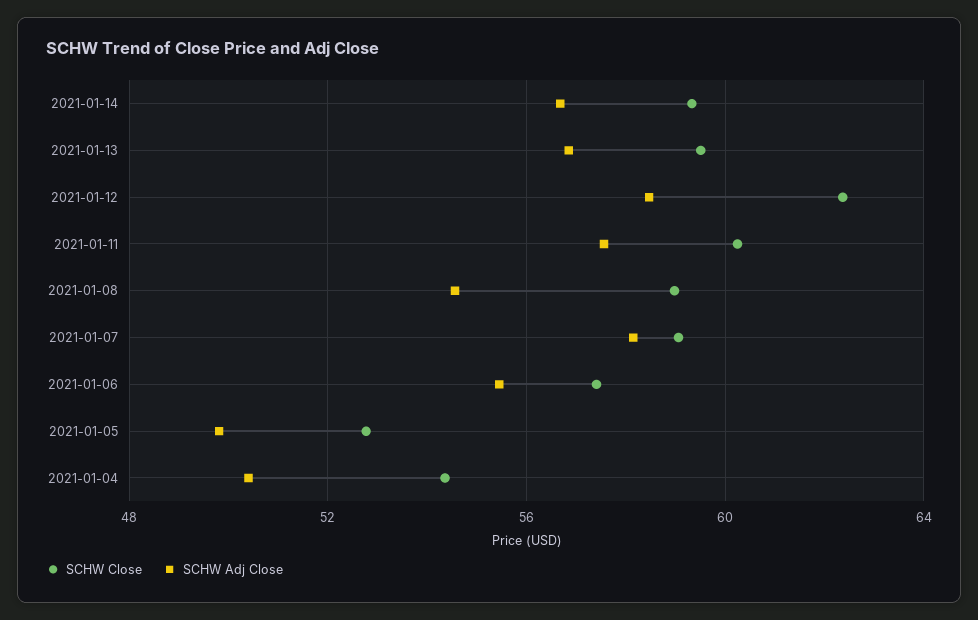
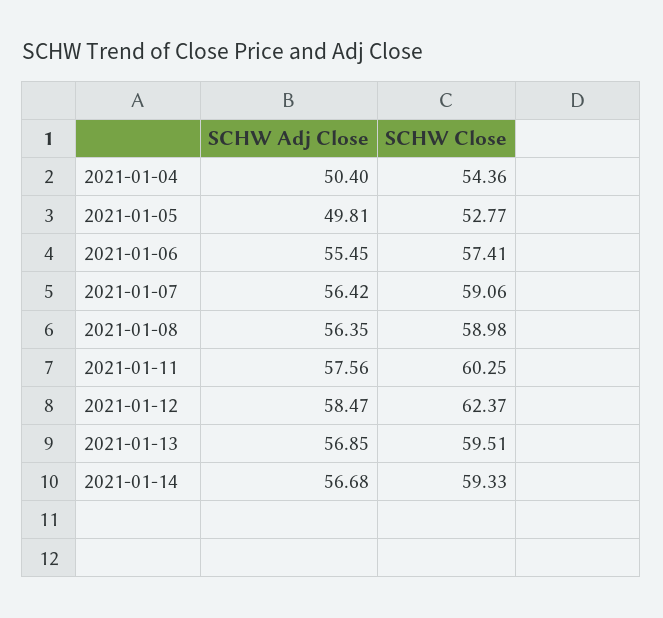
SCHW Adj Close, 2021-01-08: 54.5 -> 56.35
SCHW Adj Close, 2021-01-07: 58 -> 56.42

